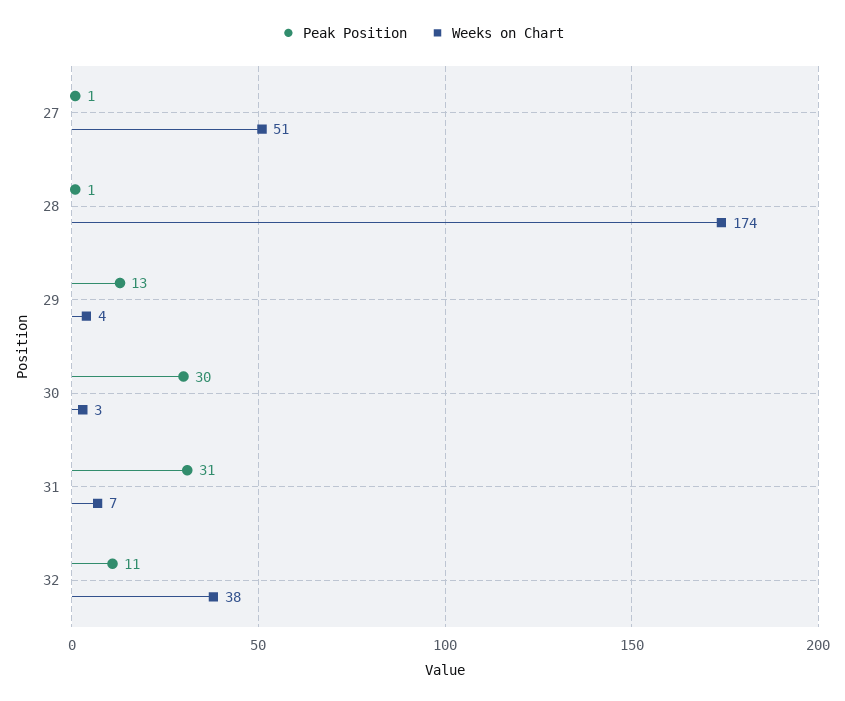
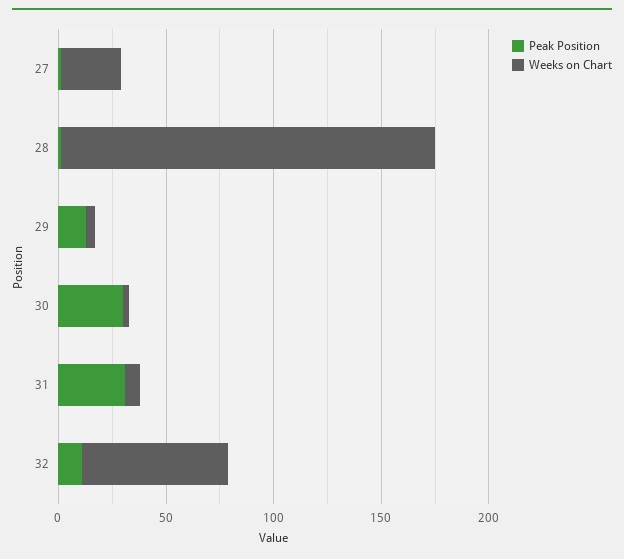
Weeks on Chart, 27: 51 -> 30
Weeks on Chart, 32: 38 -> 70

